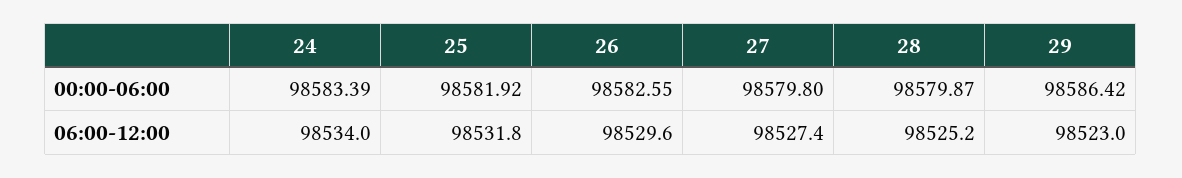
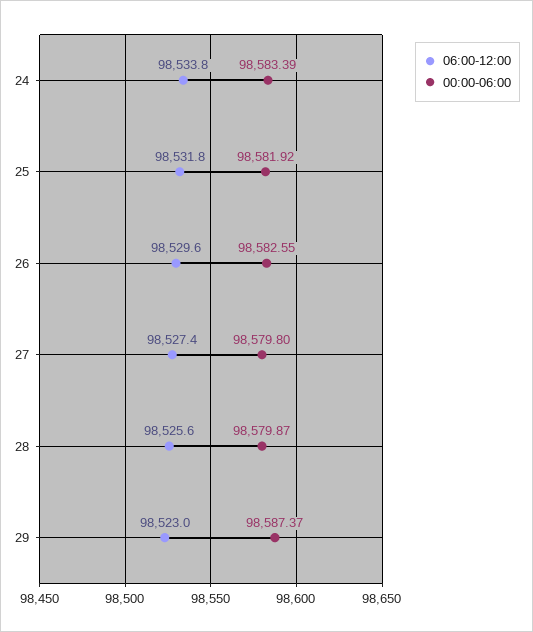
00:00-06:00, 29: 98586.42 -> 98587.37
06:00-12:00, 24: 98534 -> 98533.8
06:00-12:00, 28: 98525.2 -> 98525.6

